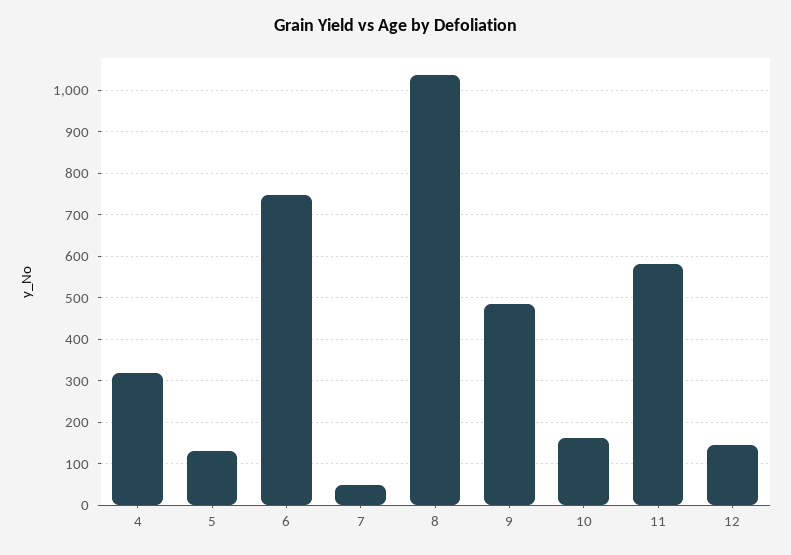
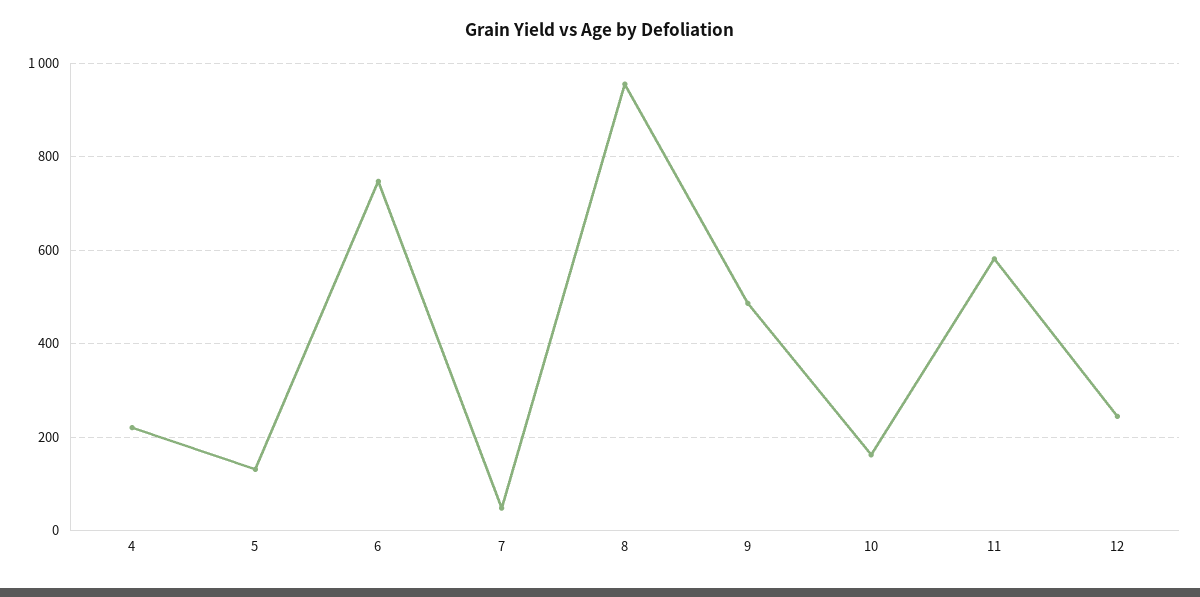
4: 320 -> 220
8: 1040 -> 960
12: 140 -> 240

